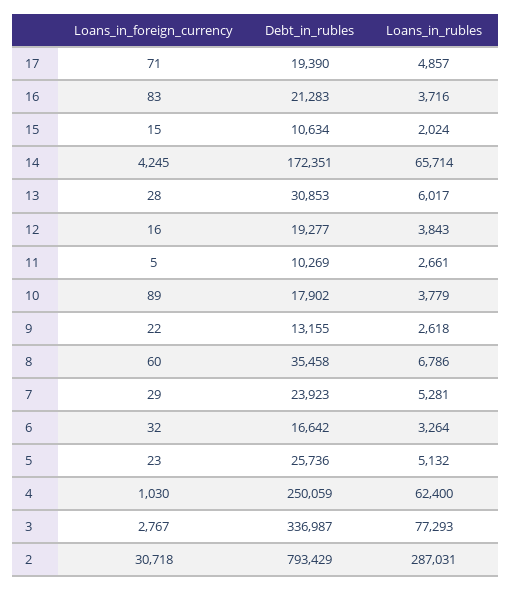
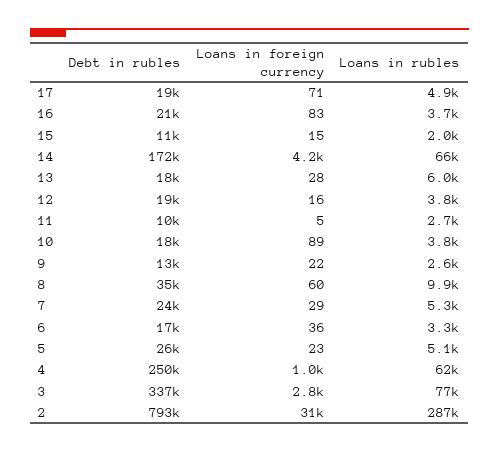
Debt_in_rubles, 13: 30853 -> 18000
Loans_in_rubles, 8: 6786 -> 9900
Loans_in_foreign_currency, 6: 32 -> 36

